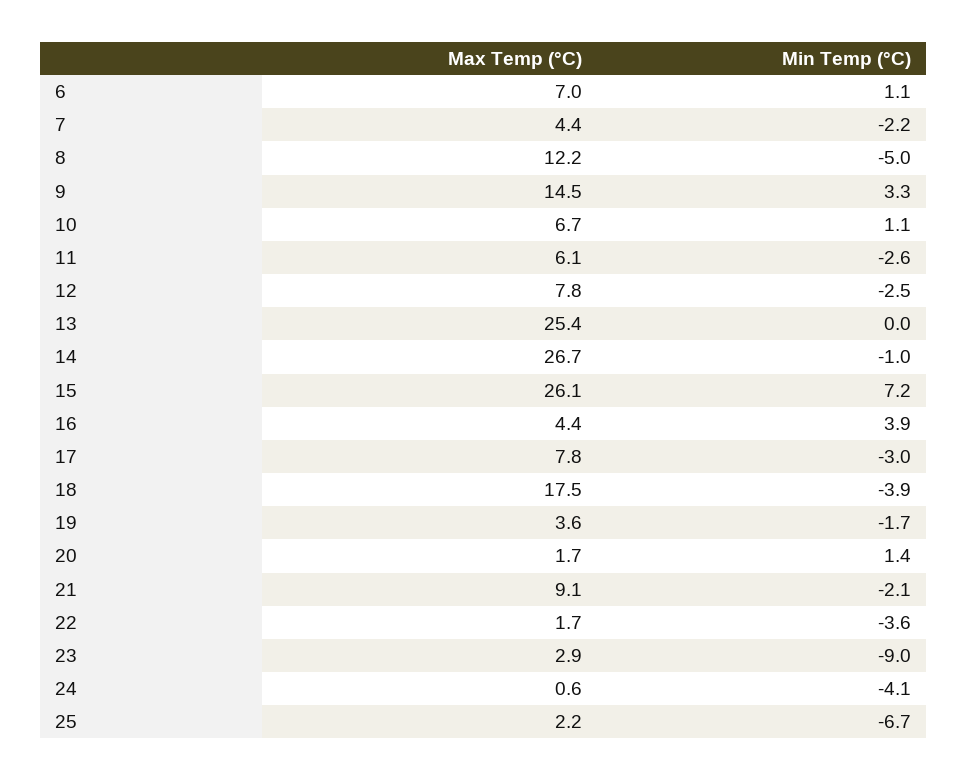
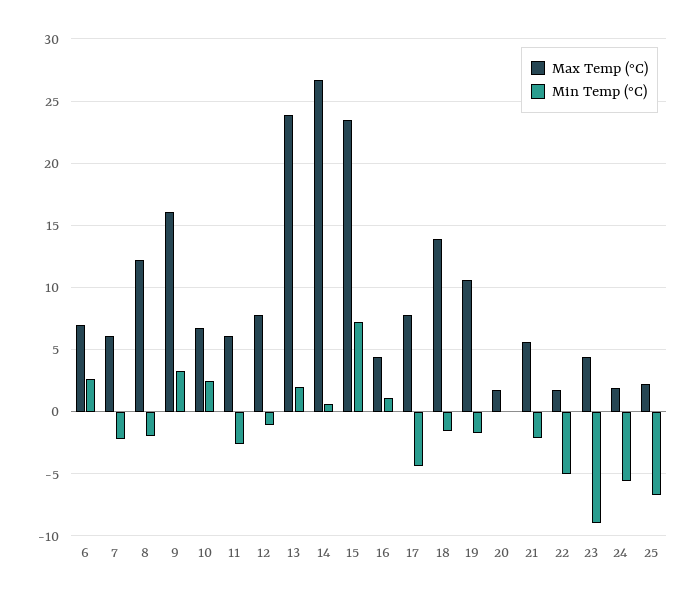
Min Temp (°C), 6: 1.1 -> 2.5
Max Temp (°C), 7: 4.4 -> 6
Min Temp (°C), 8: -5 -> -2
Max Temp (°C), 9: 14.5 -> 16
Min Temp (°C), 10: 1.1 -> 2.5
Min Temp (°C), 12: -2.5 -> -1
Max Temp (°C), 13: 25.4 -> 24
Min Temp (°C), 13: 0 -> 2
Min Temp (°C), 14: -1 -> 0.5
Max Temp (°C), 15: 26.1 -> 23.5
Min Temp (°C), 16: 3.9 -> 1
Min Temp (°C), 17: -3 -> -4.5
Max Temp (°C), 18: 17.5 -> 14
Min Temp (°C), 18: -3.9 -> -1.5
Max Temp (°C), 19: 3.6 -> 10.5
Min Temp (°C), 20: 1.4 -> 0
Max Temp (°C), 21: 9.1 -> 5.5
Min Temp (°C), 22: -3.6 -> -5
Max Temp (°C), 23: 2.9 -> 4.5
Max Temp (°C), 24: 0.6 -> 2
Min Temp (°C), 24: -4.1 -> -5.5

